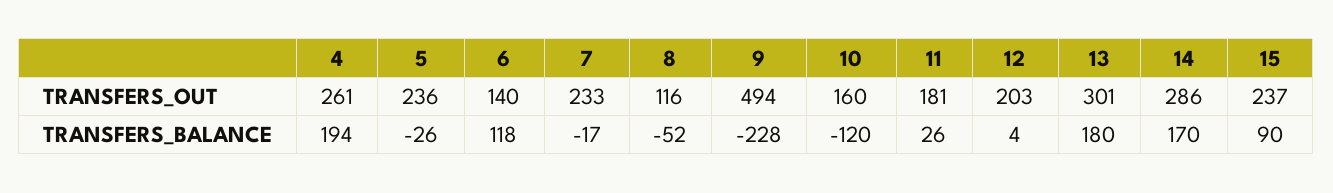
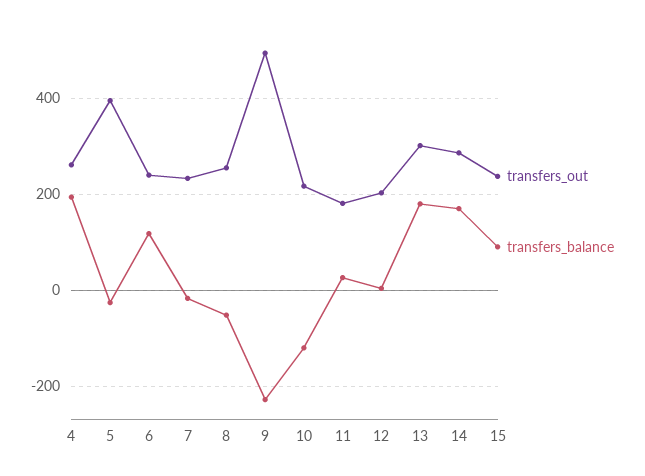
TRANSFERS_OUT, 5: 236 -> 400
TRANSFERS_OUT, 6: 140 -> 240
TRANSFERS_OUT, 8: 116 -> 260
TRANSFERS_OUT, 10: 160 -> 220

